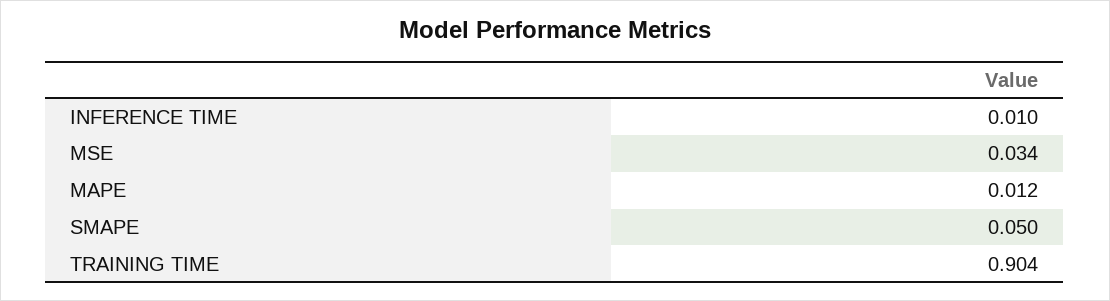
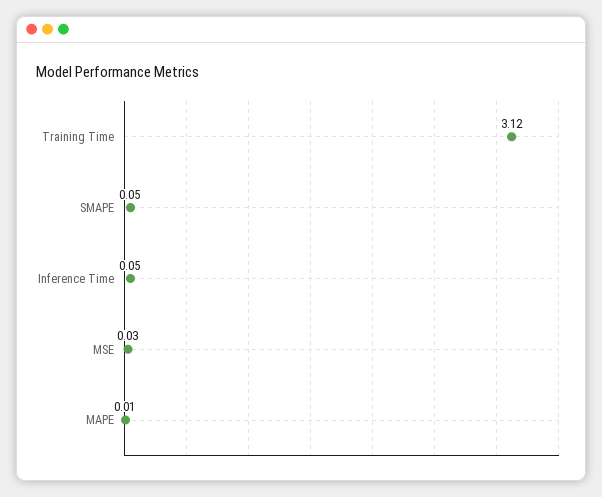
INFERENCE TIME: 0.01 -> 0.05
TRAINING TIME: 0.904 -> 3.12

